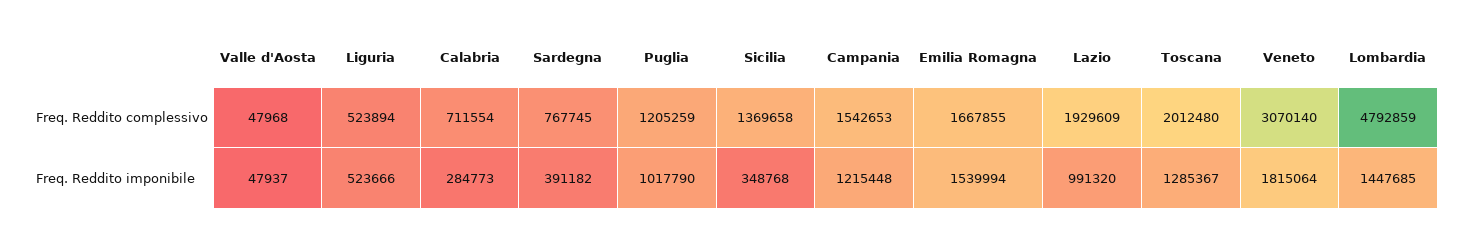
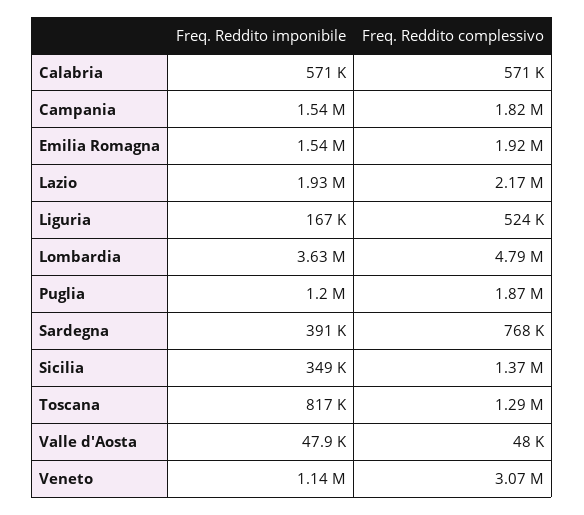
Calabria, Freq. Reddito complessivo: 711554 -> 571000
Puglia, Freq. Reddito complessivo: 1205259 -> 1870000
Campania, Freq. Reddito complessivo: 1542653 -> 1820000
Emilia Romagna, Freq. Reddito complessivo: 1667855 -> 1920000
Lazio, Freq. Reddito complessivo: 1929609 -> 2170000
Toscana, Freq. Reddito complessivo: 2012480 -> 1290000
Liguria, Freq. Reddito imponibile: 523666 -> 167000
Calabria, Freq. Reddito imponibile: 284773 -> 571000
Puglia, Freq. Reddito imponibile: 1017790 -> 1200000
Campania, Freq. Reddito imponibile: 1215448 -> 1540000
Lazio, Freq. Reddito imponibile: 991320 -> 1930000
Toscana, Freq. Reddito imponibile: 1285367 -> 817000
Veneto, Freq. Reddito imponibile: 1815064 -> 1140000
Lombardia, Freq. Reddito imponibile: 1447685 -> 3630000

